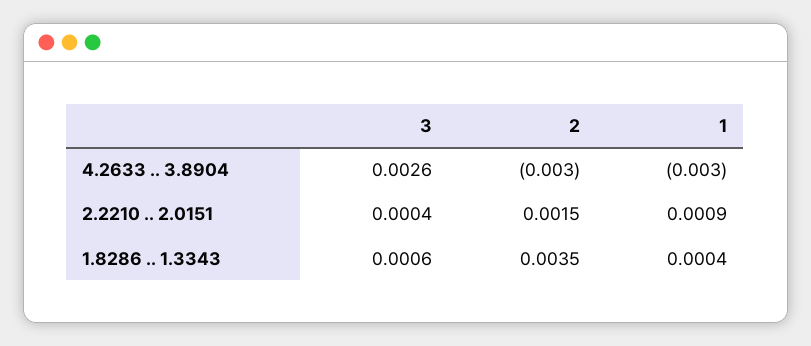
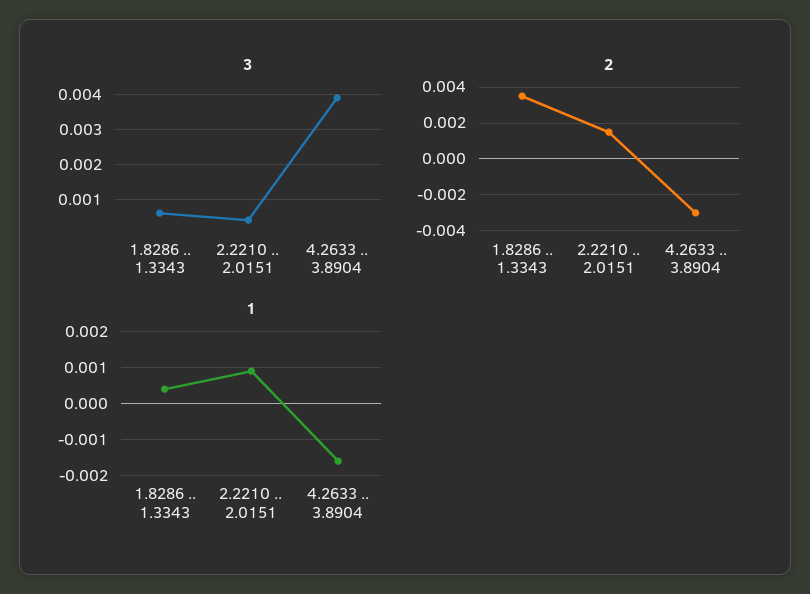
3, 4.2633 .. 3.8904: 0.0026 -> 0.004
1, 4.2633 .. 3.8904: -0.003 -> -0.0015

